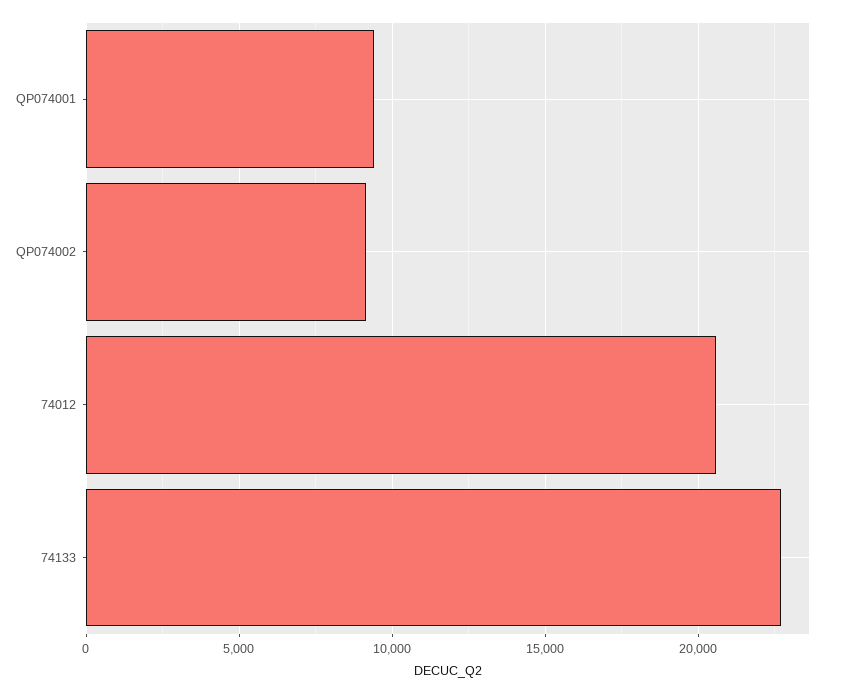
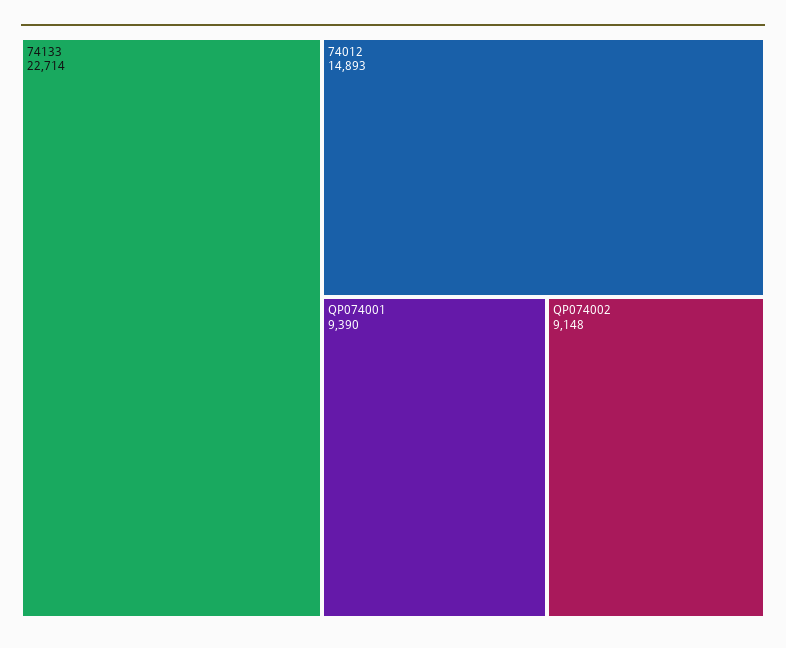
74012: 20500 -> 14893

